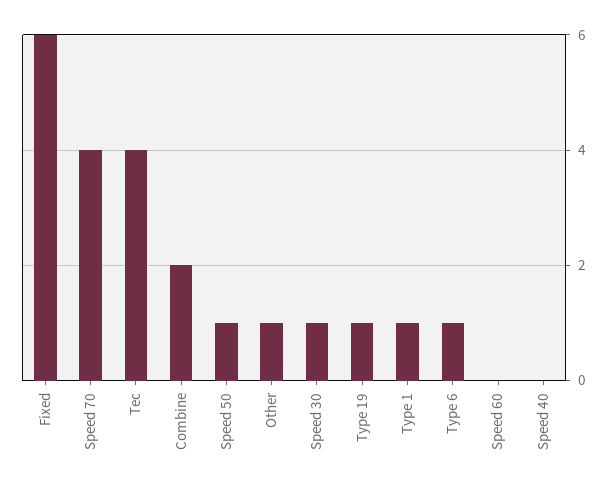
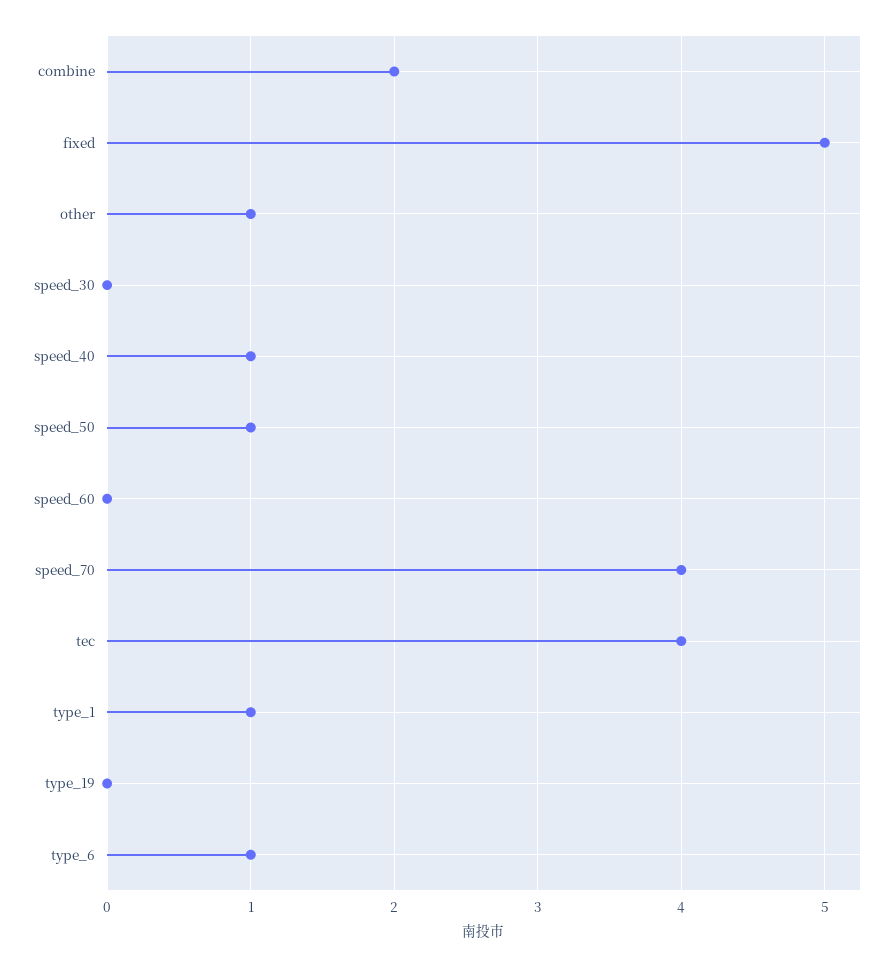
Fixed: 6 -> 5
Speed 30: 1 -> 0
Type 19: 1 -> 0
Speed 40: 0 -> 1

